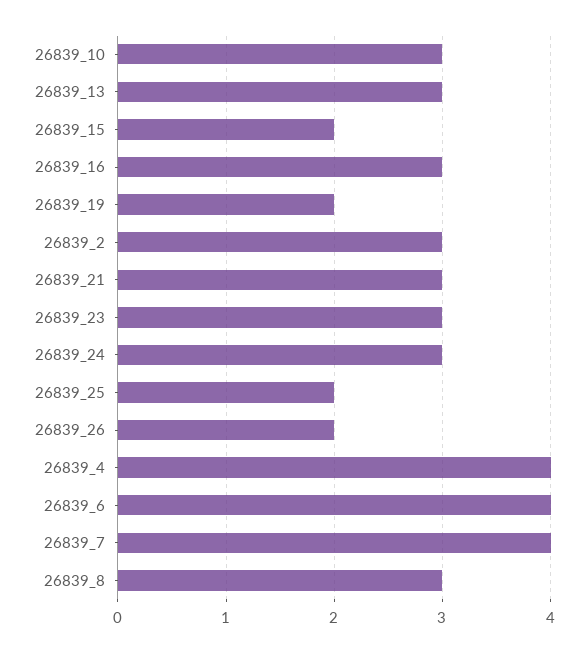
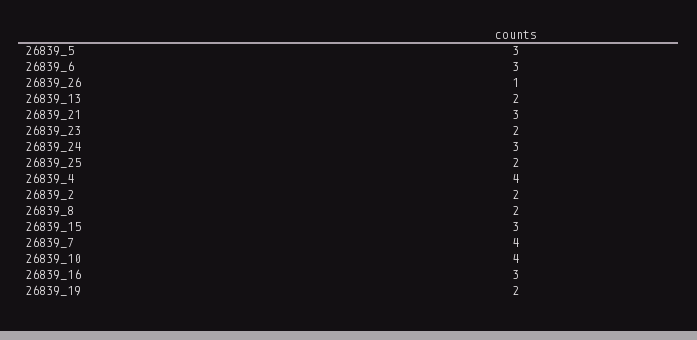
26839_10: 3 -> 4
26839_13: 3 -> 2
26839_15: 2 -> 3
26839_2: 3 -> 2
26839_23: 3 -> 2
26839_26: 2 -> 1
26839_6: 4 -> 3
26839_8: 3 -> 2
26839_5: none -> 3

